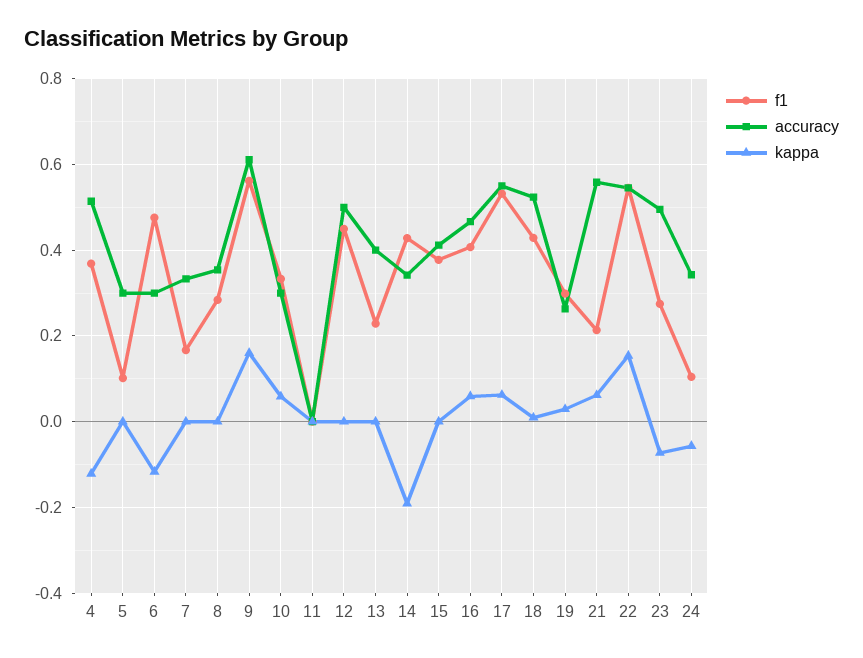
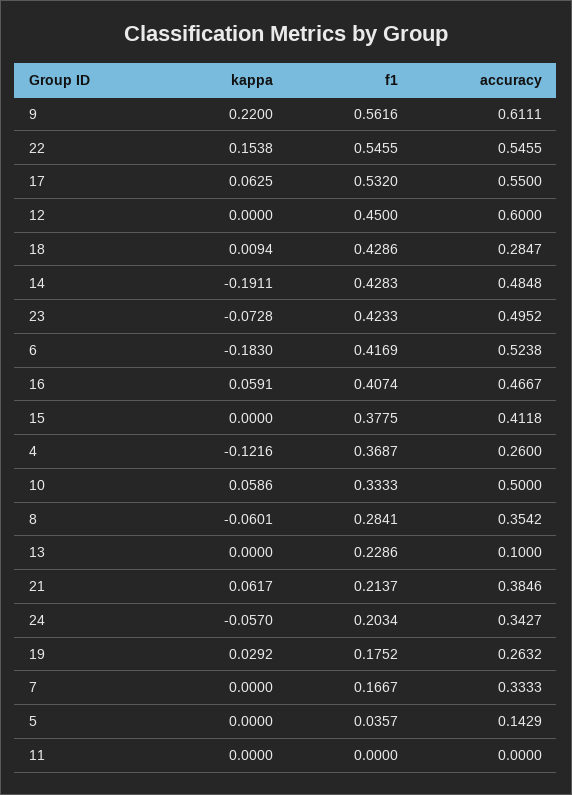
accuracy, 4: 0.52 -> 0.26
f1, 5: 0.1 -> 0.0357
accuracy, 5: 0.3 -> 0.1429
f1, 6: 0.48 -> 0.4169
accuracy, 6: 0.3 -> 0.5238
kappa, 6: -0.12 -> -0.183
kappa, 8: 0 -> -0.0601
kappa, 9: 0.16 -> 0.22
accuracy, 10: 0.3 -> 0.5
accuracy, 12: 0.5 -> 0.6
accuracy, 13: 0.4 -> 0.1
accuracy, 14: 0.34 -> 0.4848
accuracy, 18: 0.52 -> 0.2847
f1, 19: 0.3 -> 0.1752
accuracy, 21: 0.56 -> 0.3846
f1, 23: 0.28 -> 0.4233
f1, 24: 0.1 -> 0.2034

